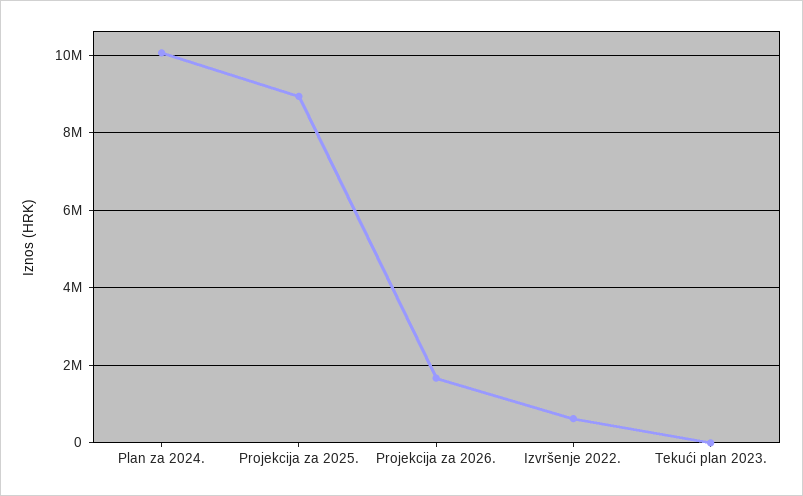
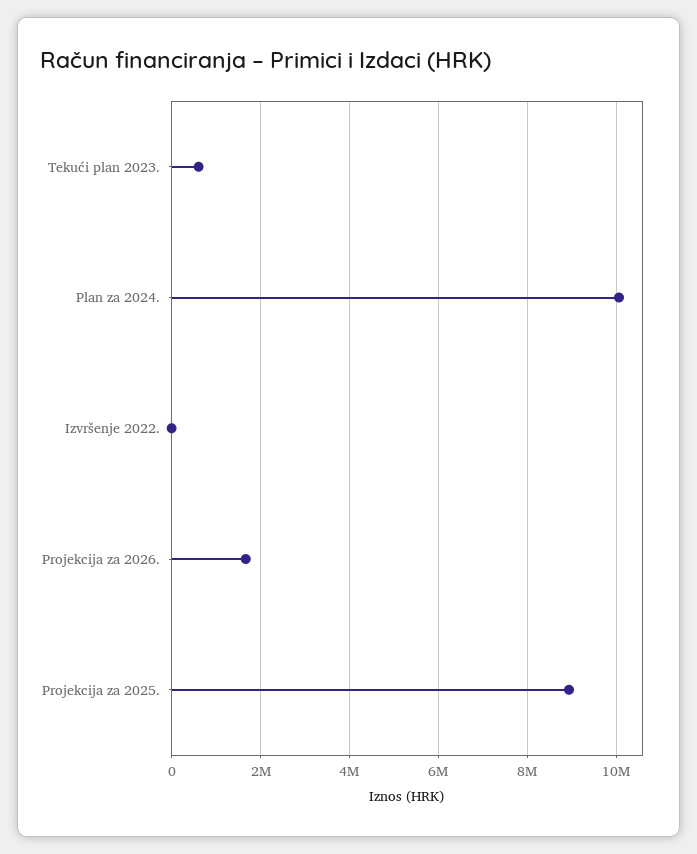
Izvršenje 2022.: 600000 -> 0
Tekući plan 2023.: 0 -> 600000

